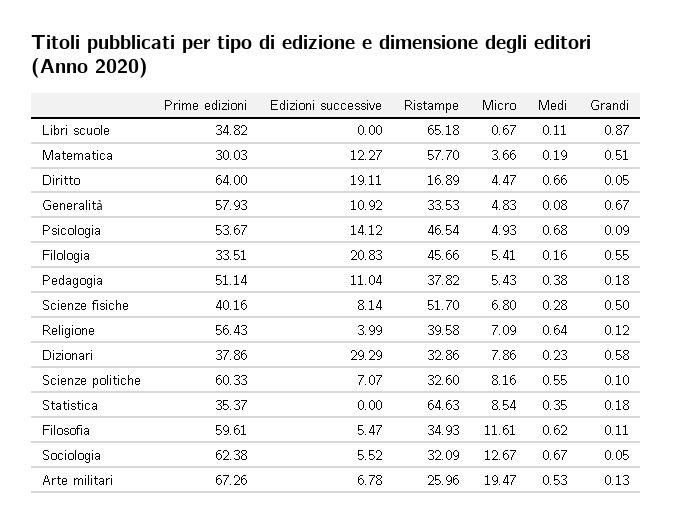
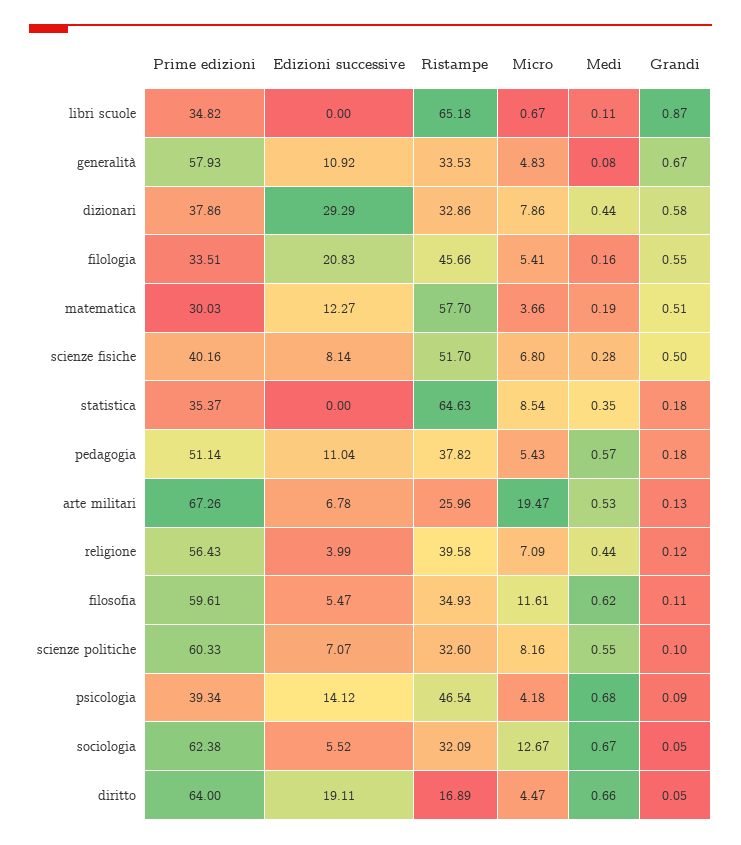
Prime edizioni, Psicologia: 53.67 -> 39.34
Micro, Psicologia: 4.93 -> 4.18
Medi, Pedagogia: 0.38 -> 0.57
Medi, Religione: 0.64 -> 0.44
Medi, Dizionari: 0.23 -> 0.44

